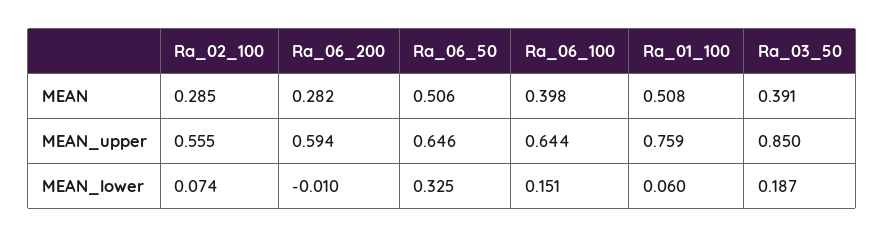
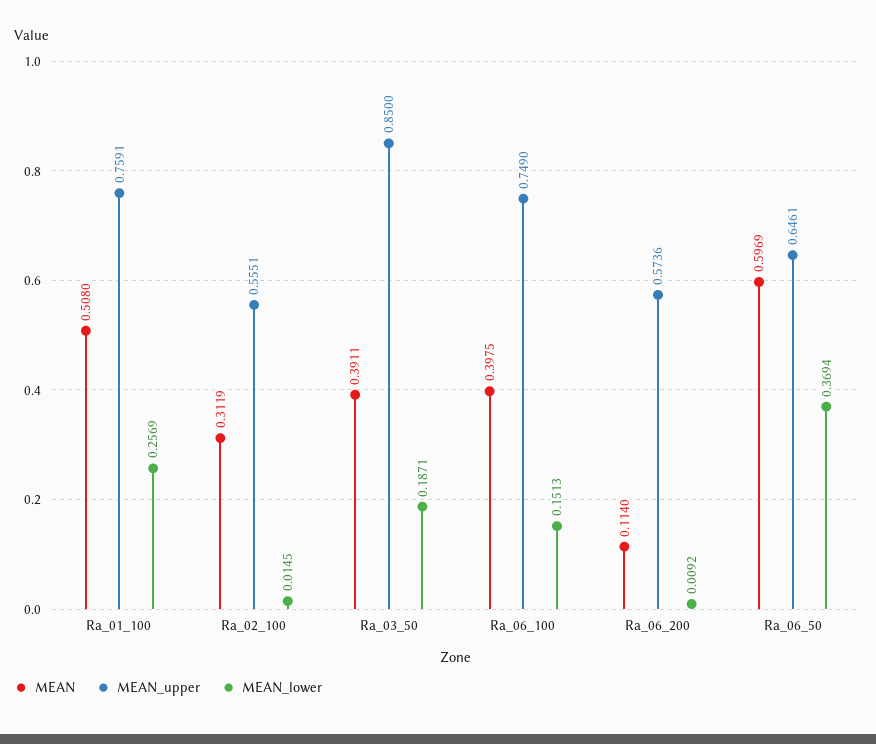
MEAN, Ra_02_100: 0.285 -> 0.3119
MEAN, Ra_06_200: 0.282 -> 0.114
MEAN, Ra_06_50: 0.506 -> 0.5969
MEAN_upper, Ra_06_200: 0.594 -> 0.5736
MEAN_upper, Ra_06_100: 0.644 -> 0.749
MEAN_lower, Ra_02_100: 0.074 -> 0.0145
MEAN_lower, Ra_06_200: -0.01 -> 0.0092
MEAN_lower, Ra_06_50: 0.325 -> 0.3694
MEAN_lower, Ra_01_100: 0.06 -> 0.2569

